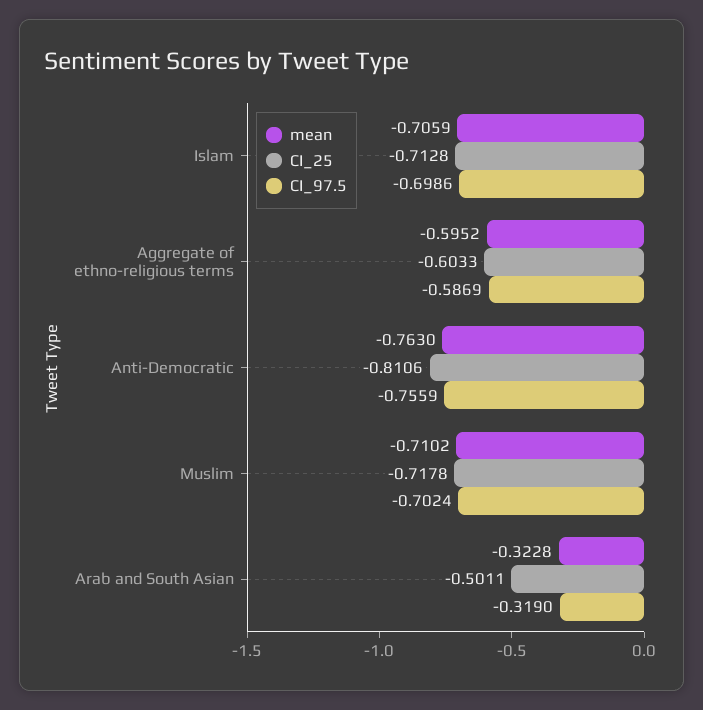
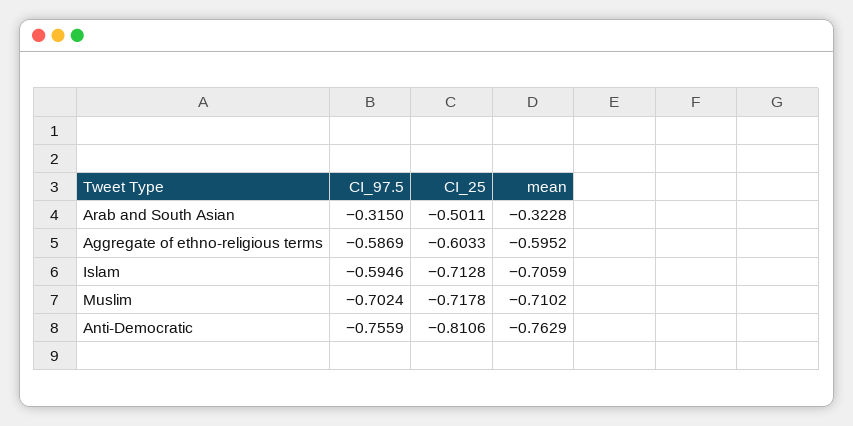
CI_97.5, Islam: -0.6986 -> -0.5946
mean, Anti-Democratic: -0.763 -> -0.7629
CI_97.5, Arab and South Asian: -0.319 -> -0.315

